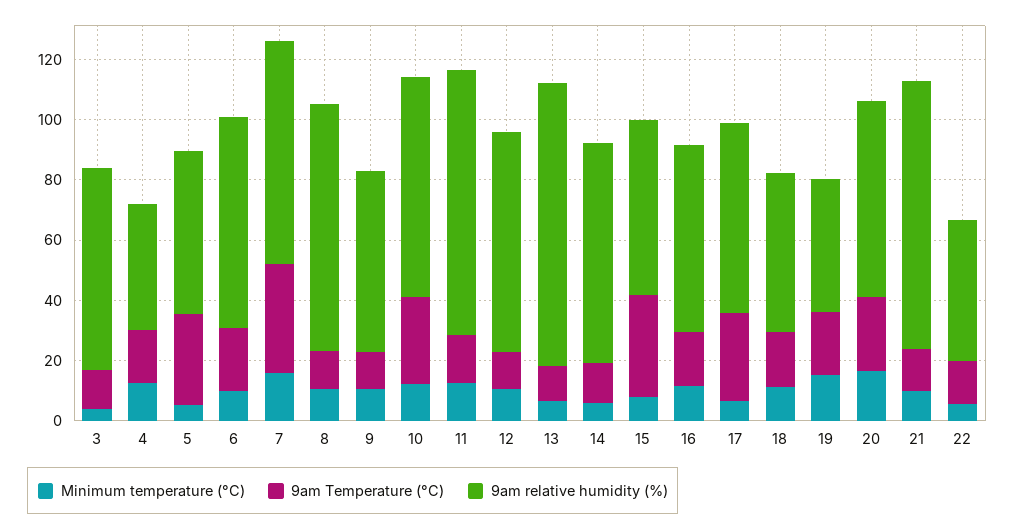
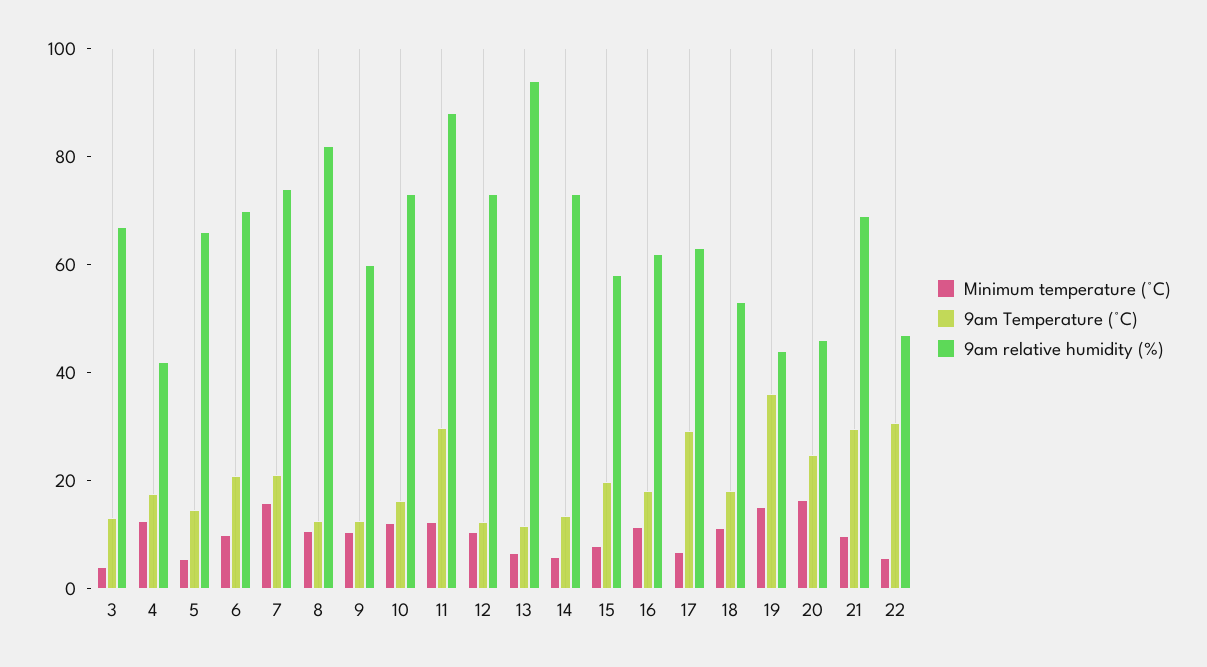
9am Temperature (°C), 5: 30 -> 15
9am relative humidity (%), 5: 55 -> 65
9am Temperature (°C), 7: 35 -> 20
9am Temperature (°C), 10: 30 -> 15
9am Temperature (°C), 11: 15 -> 30
9am Temperature (°C), 15: 35 -> 20
9am Temperature (°C), 19: 20 -> 35
9am relative humidity (%), 20: 65 -> 45
9am Temperature (°C), 21: 15 -> 30
9am relative humidity (%), 21: 90 -> 70
9am Temperature (°C), 22: 15 -> 30

